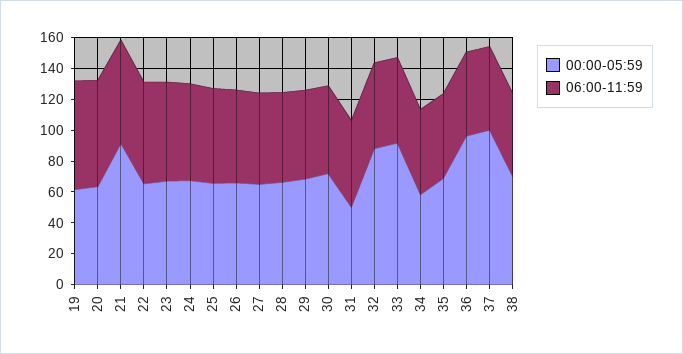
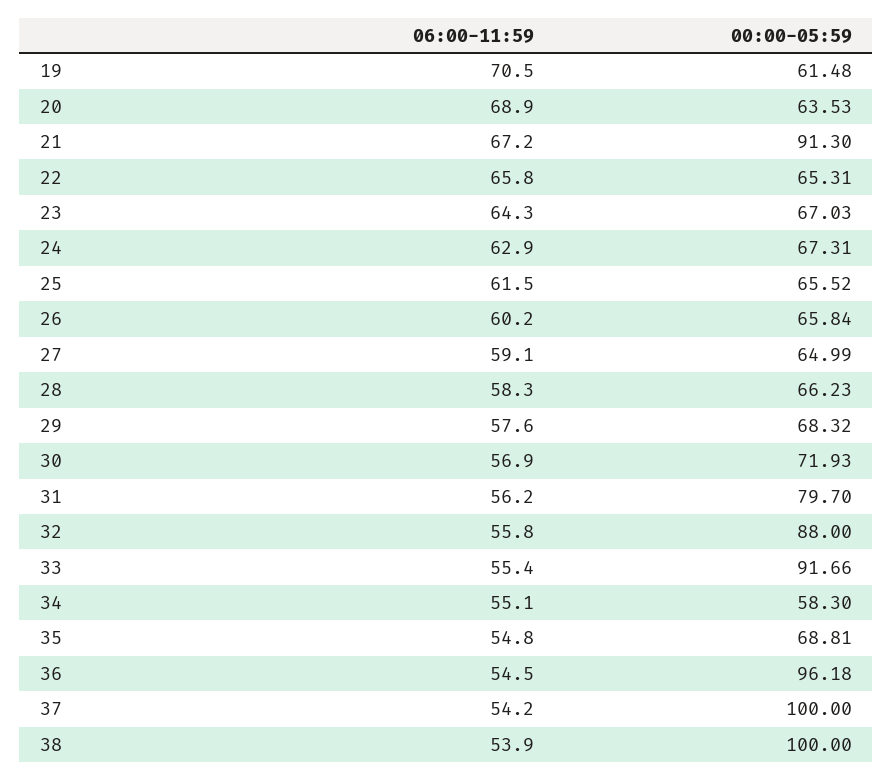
00:00-05:59, 31: 50 -> 79.7
00:00-05:59, 38: 70 -> 100

